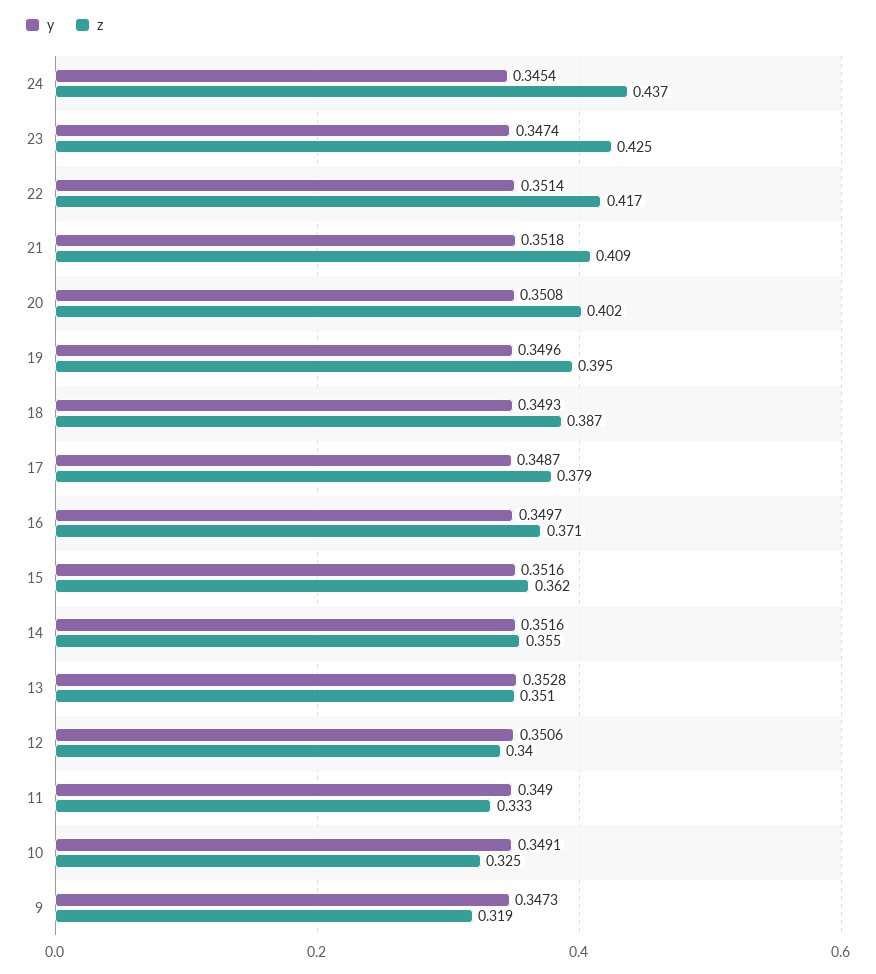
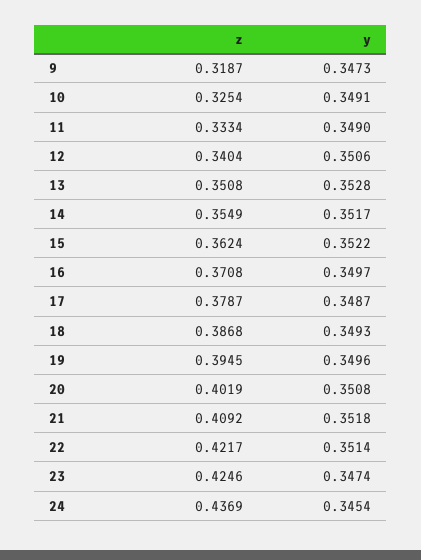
z, 22: 0.417 -> 0.4217
y, 15: 0.3516 -> 0.3522
y, 14: 0.3516 -> 0.3517

